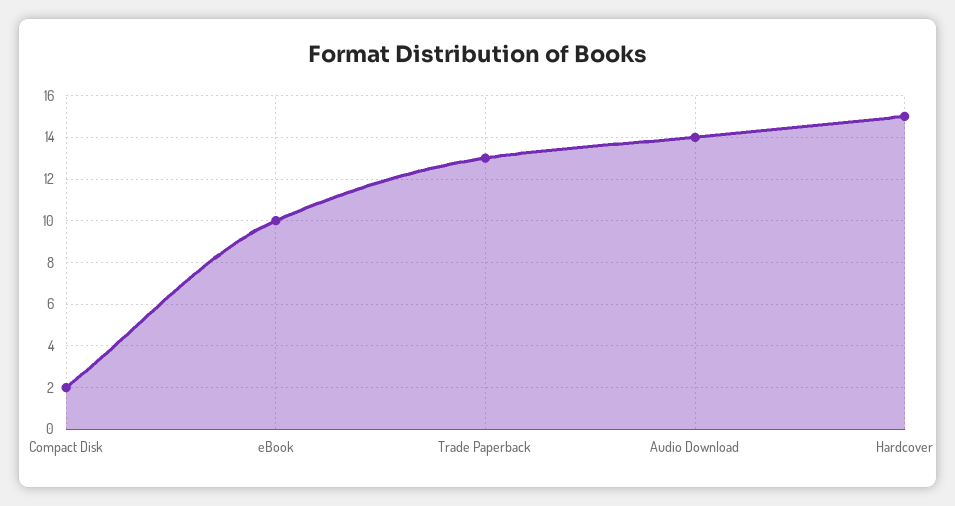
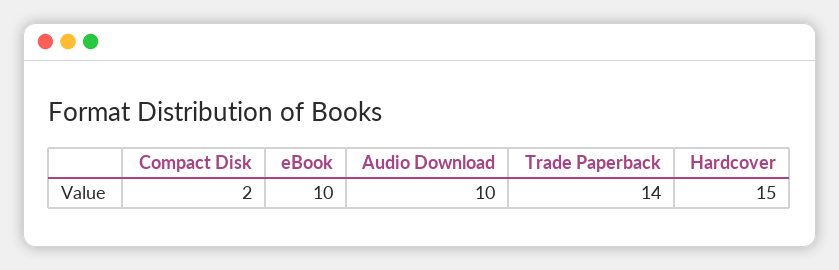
Trade Paperback: 13 -> 14
Audio Download: 14 -> 10

